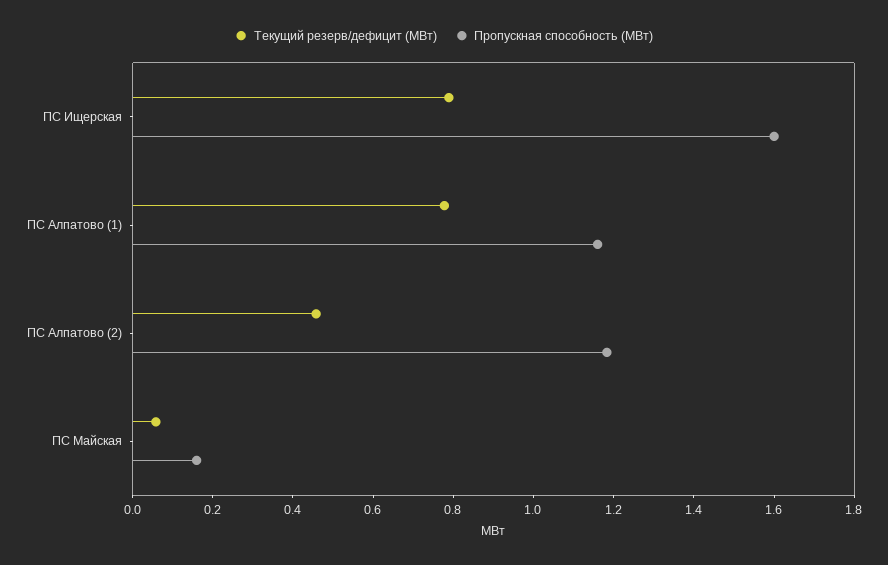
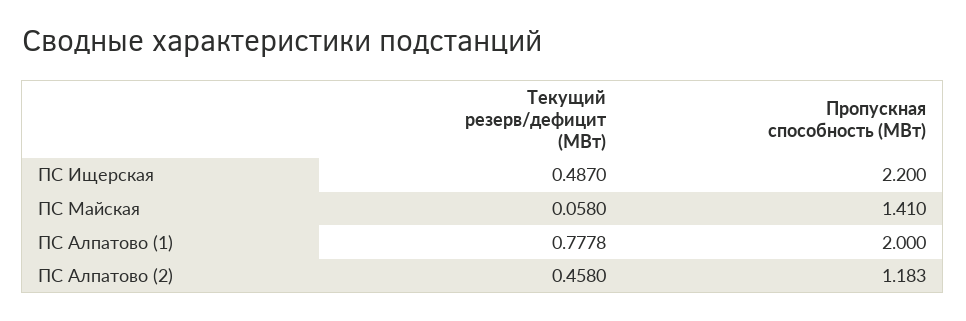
Текущий резерв/дефицит (МВт), ПС Ищерская: 0.8 -> 0.487
Пропускная способность (МВт), ПС Ищерская: 1.6 -> 2.2
Пропускная способность (МВт), ПС Алпатово (1): 1.15 -> 2
Пропускная способность (МВт), ПС Майская: 0.15 -> 1.41

